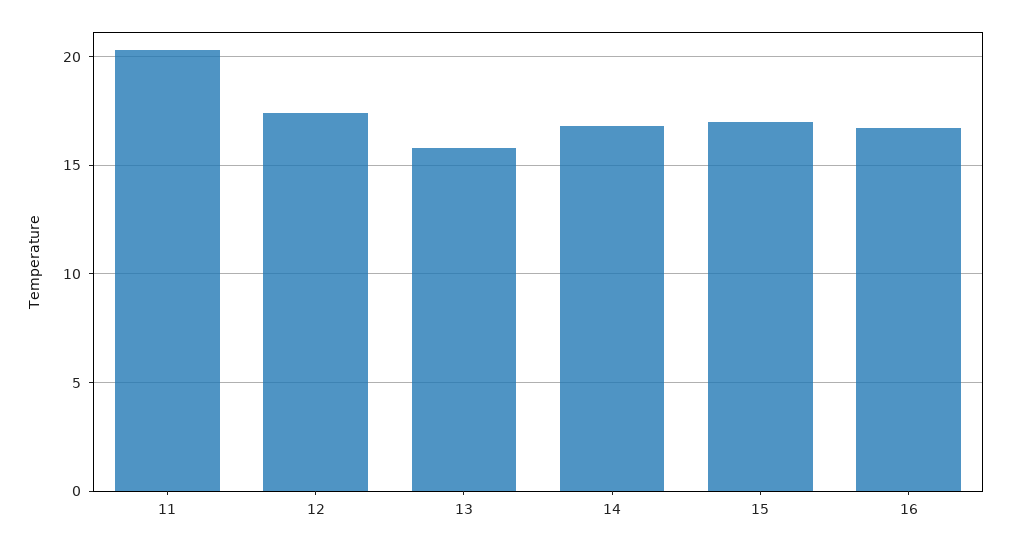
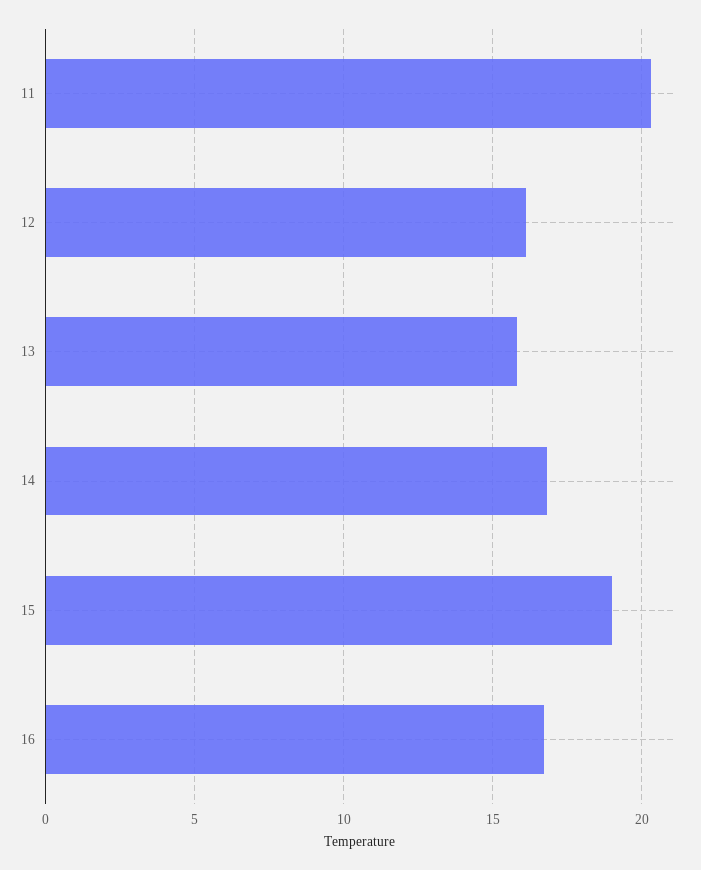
12: 17.5 -> 16
15: 17 -> 19

